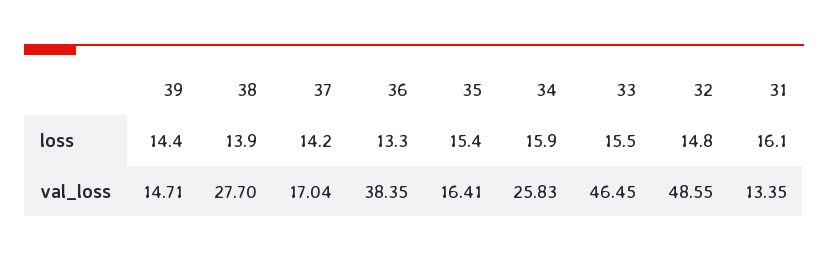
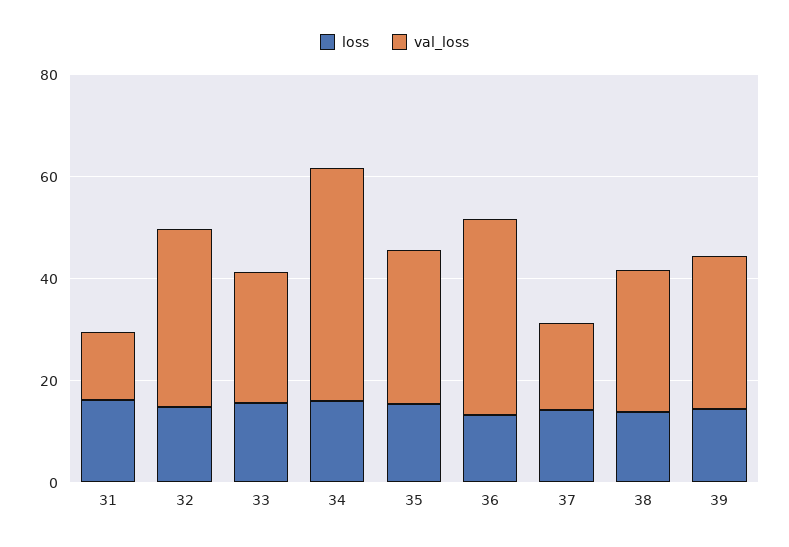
val_loss, 39: 14.71 -> 30
val_loss, 35: 16.41 -> 30
val_loss, 34: 25.83 -> 45
val_loss, 33: 46.45 -> 25
val_loss, 32: 48.55 -> 35

